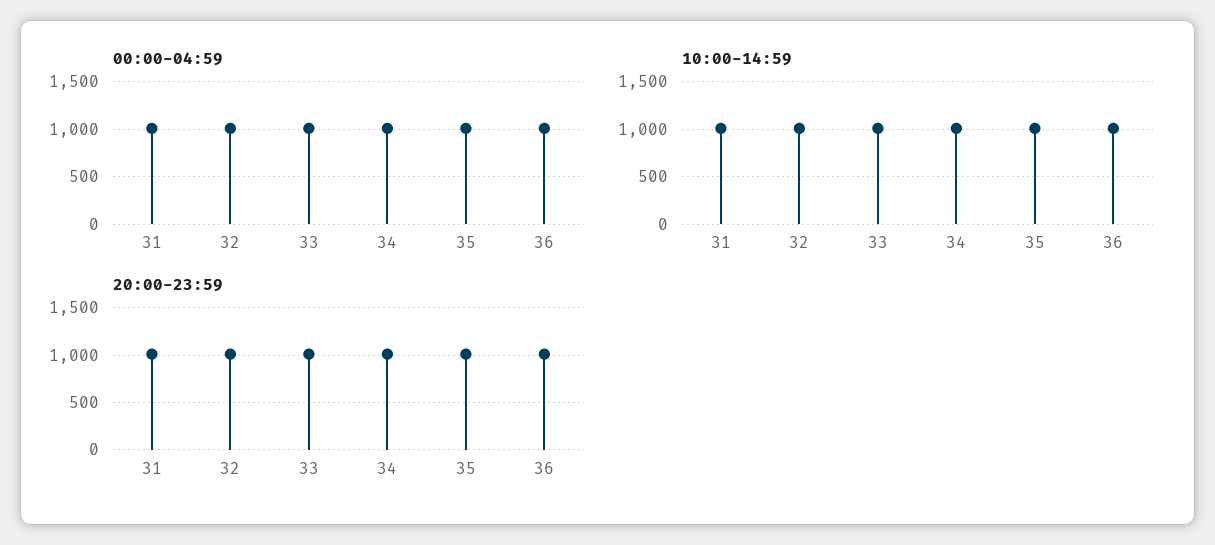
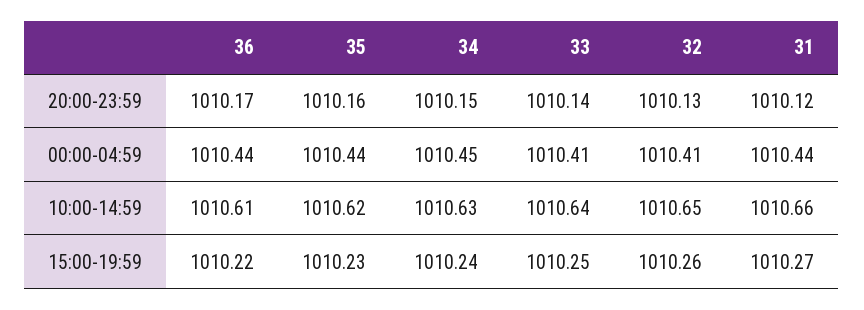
15:00-19:59, 36: none -> 1010.22
15:00-19:59, 35: none -> 1010.23
15:00-19:59, 34: none -> 1010.24
15:00-19:59, 33: none -> 1010.25
15:00-19:59, 32: none -> 1010.26
15:00-19:59, 31: none -> 1010.27

